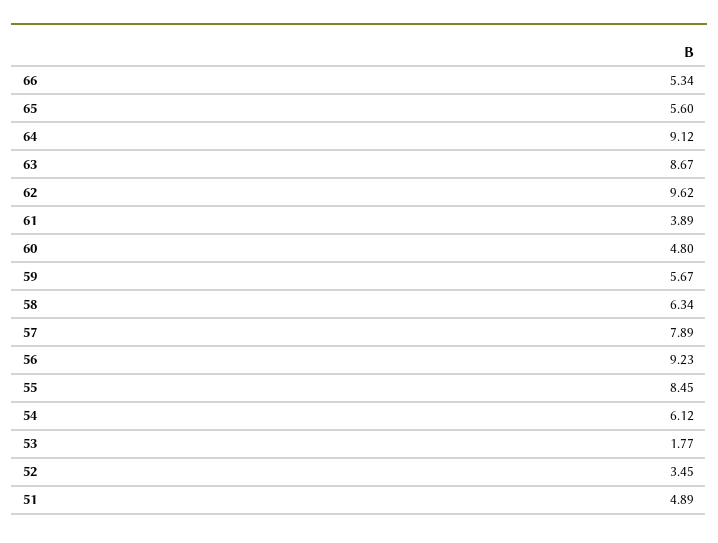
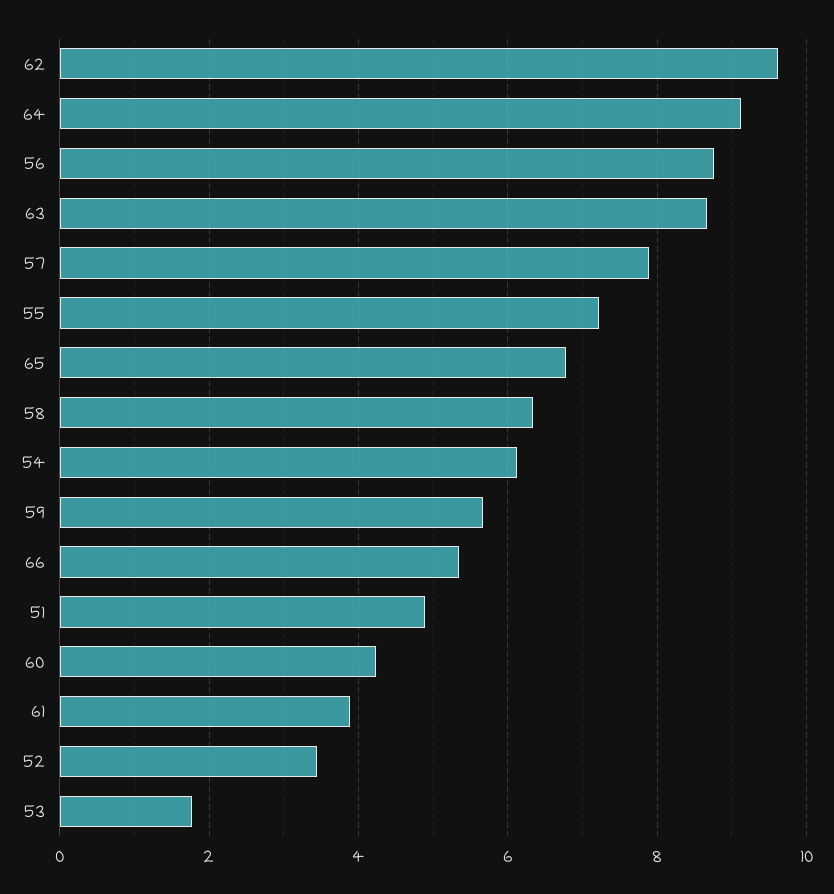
65: 5.6 -> 6.8
60: 4.8 -> 4.2
56: 9.23 -> 8.8
55: 8.45 -> 7.2

